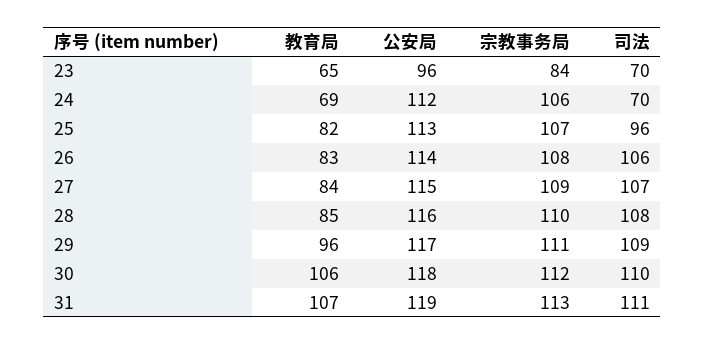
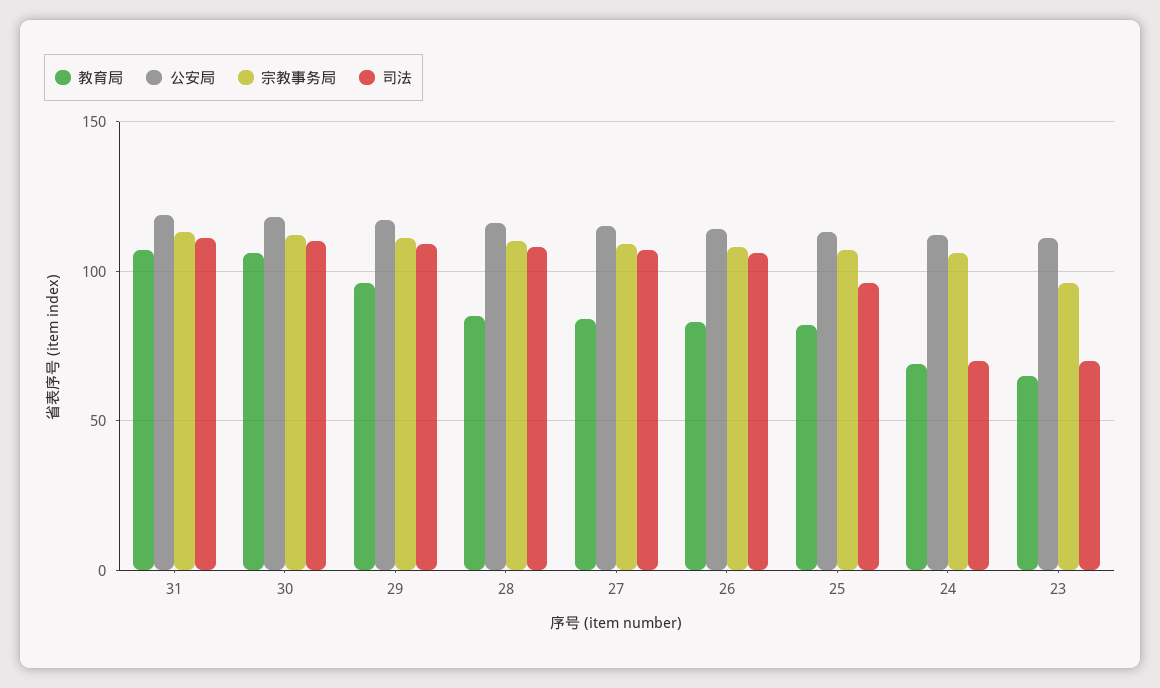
公安局, 23: 96 -> 110
宗教事务局, 23: 84 -> 95

